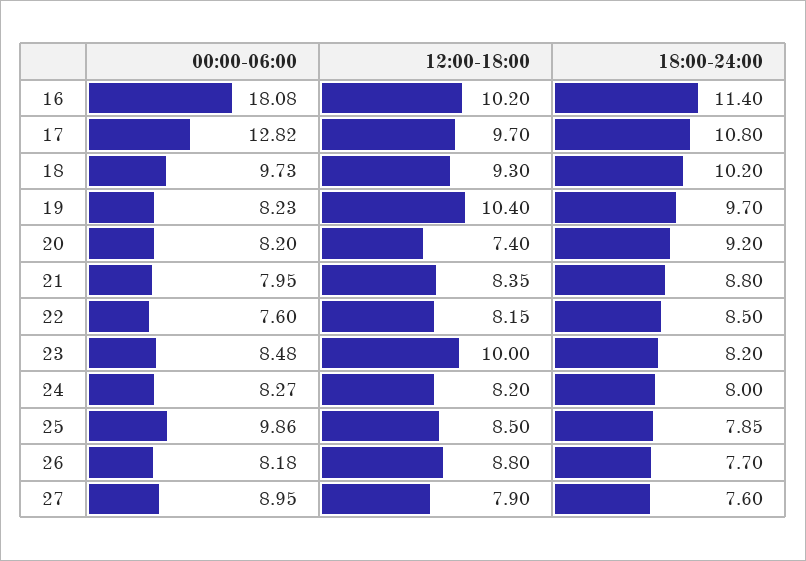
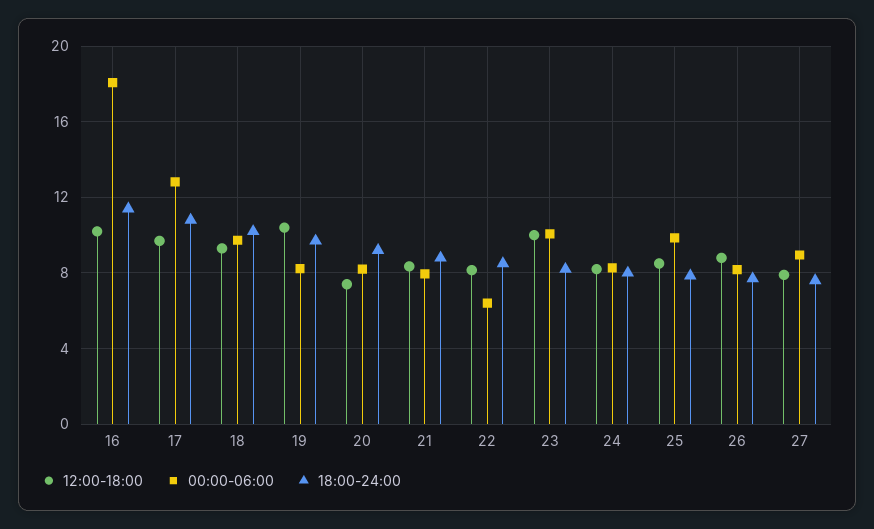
00:00-06:00, 22: 7.6 -> 6.5
00:00-06:00, 23: 8.48 -> 10

